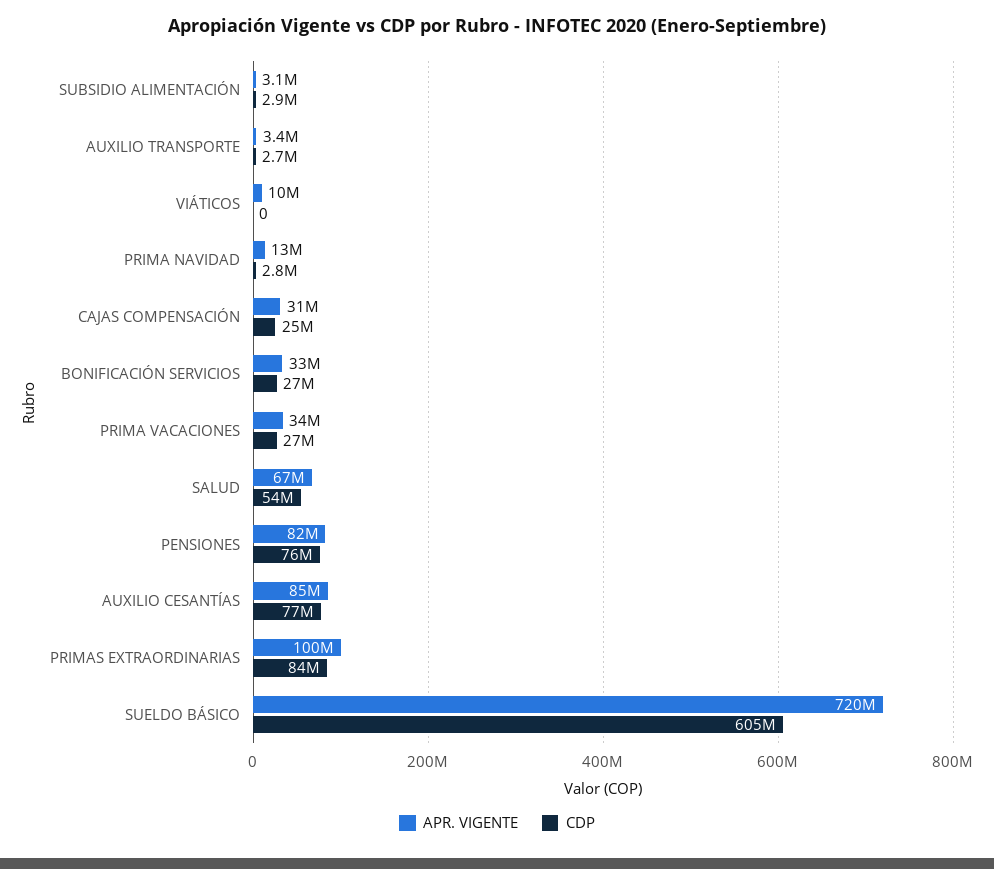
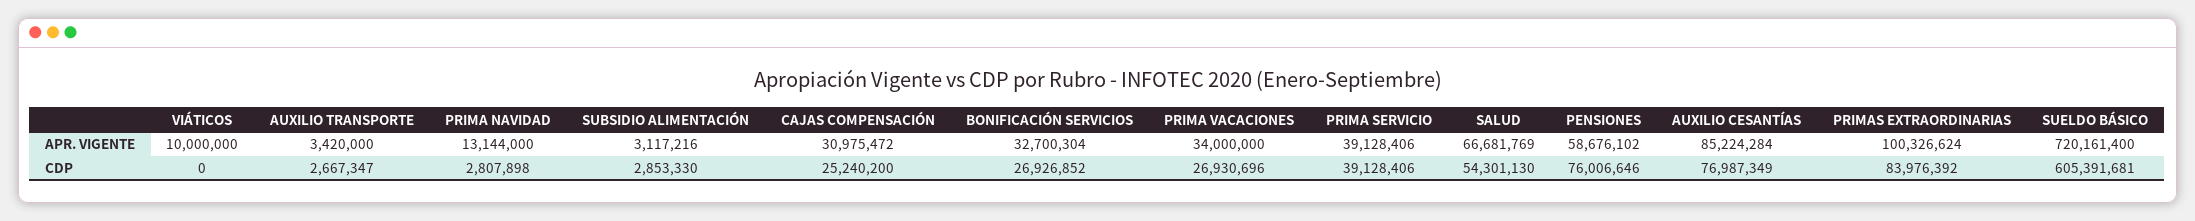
APR. VIGENTE, PENSIONES: 82000000 -> 58676102
APR. VIGENTE, PRIMA SERVICIO: none -> 39128406
CDP, PRIMA SERVICIO: none -> 39128406

